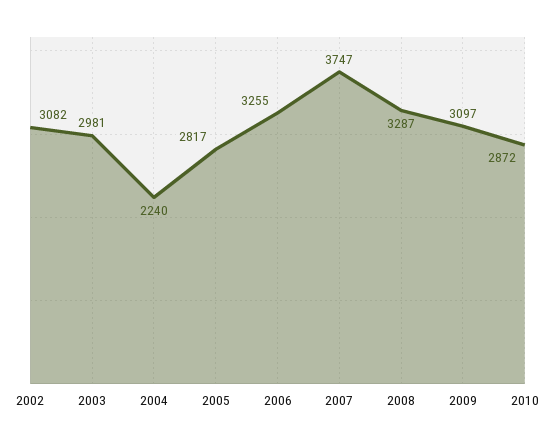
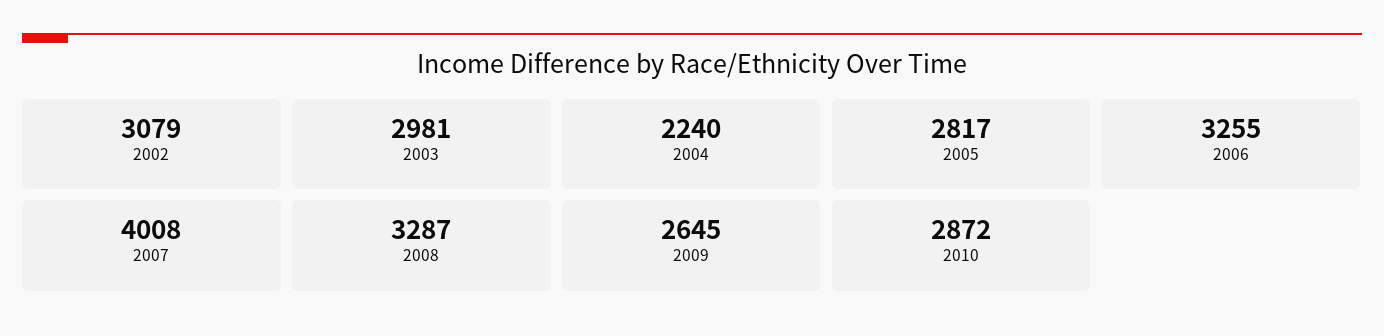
2002: 3082 -> 3079
2007: 3747 -> 4008
2009: 3097 -> 2645

